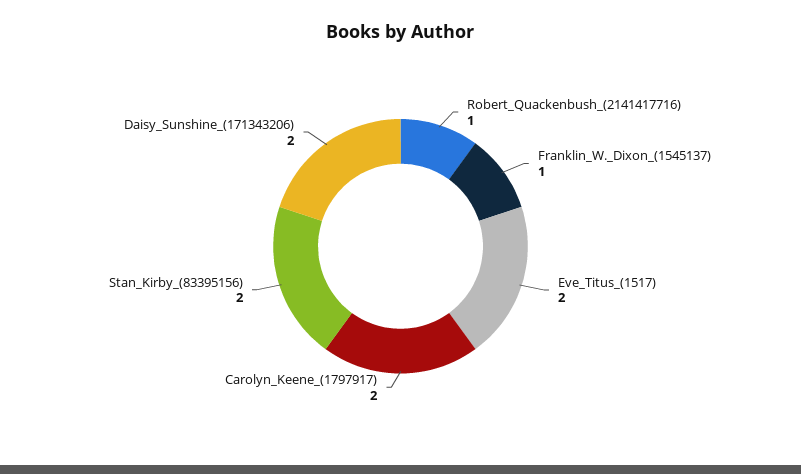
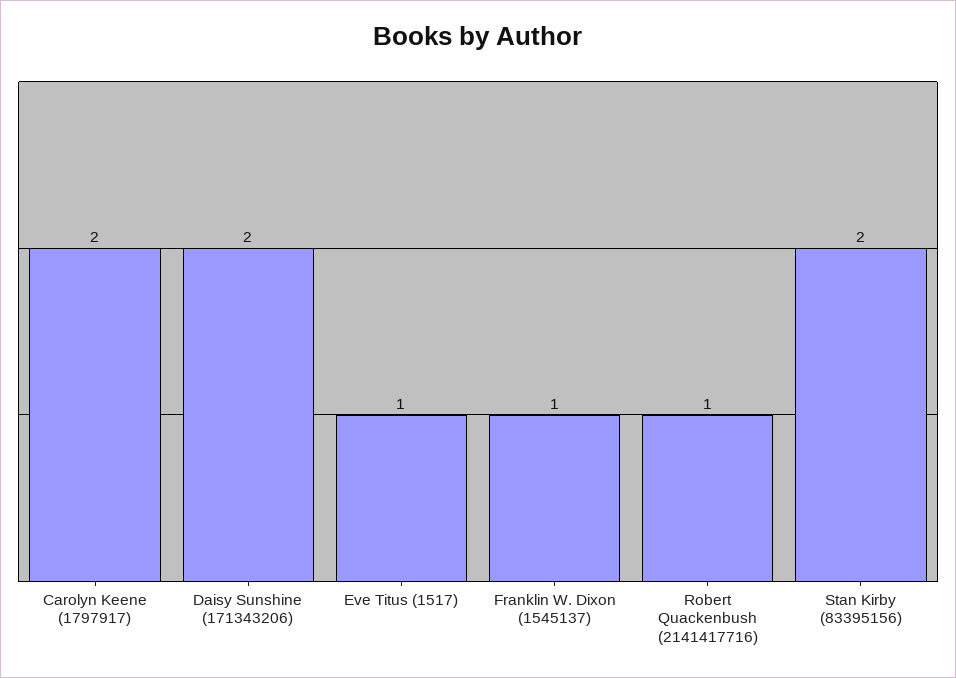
Eve_Titus_(1517): 2 -> 1

